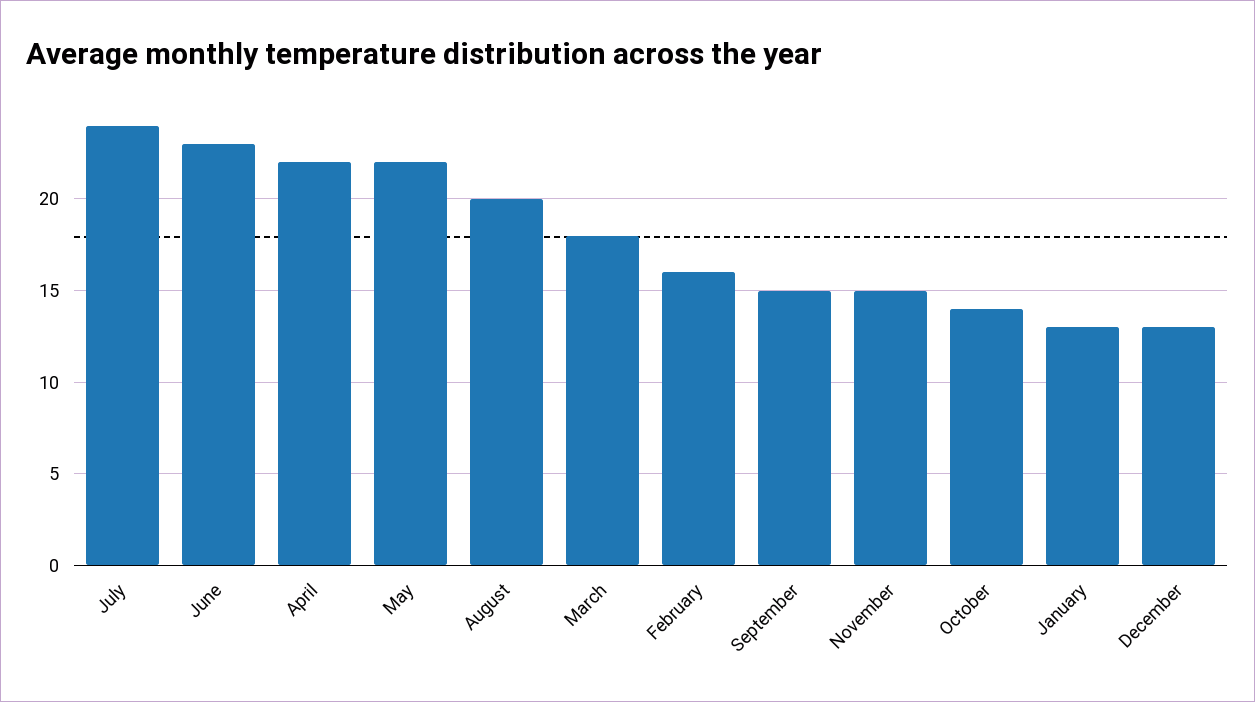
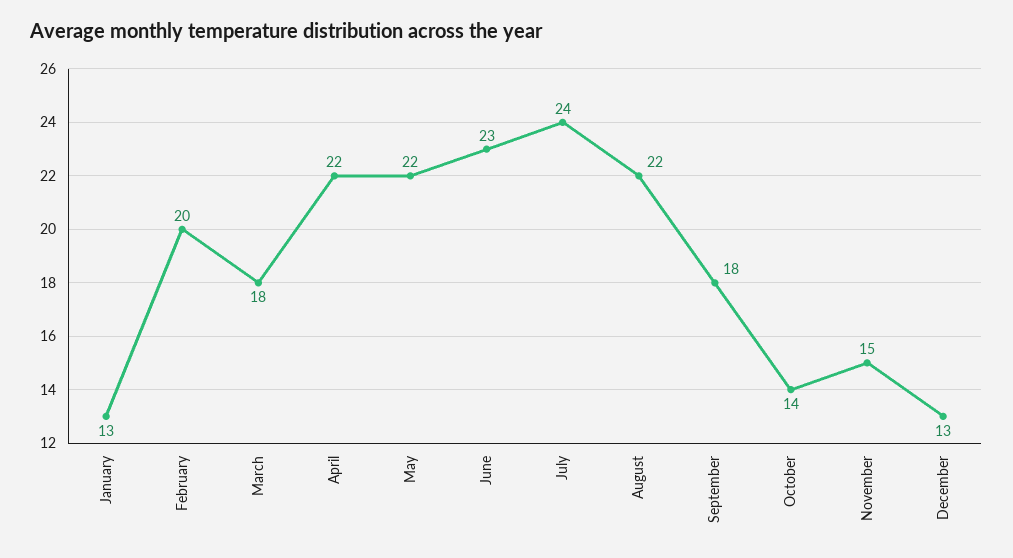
August: 20 -> 22
February: 16 -> 20
September: 15 -> 18

